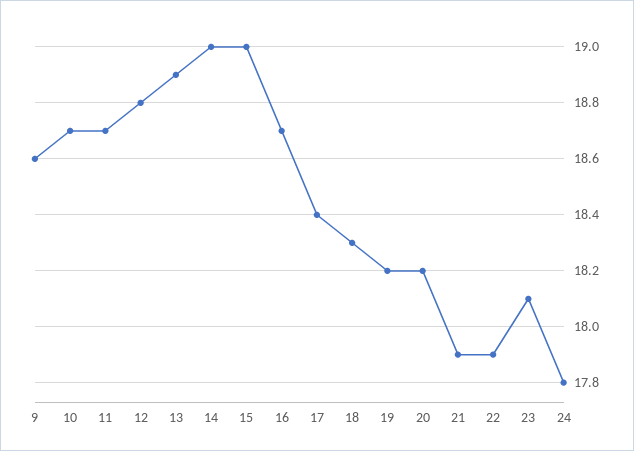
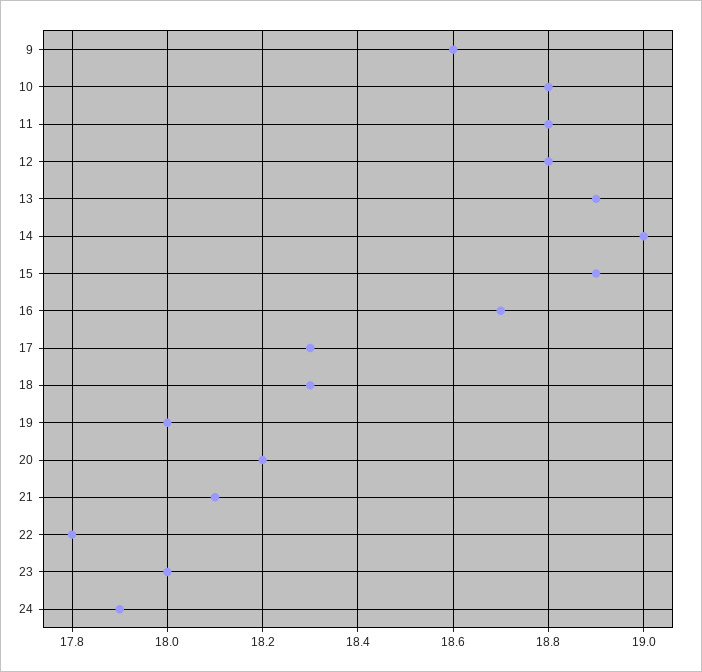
10: 18.7 -> 18.8
11: 18.7 -> 18.8
15: 19 -> 18.9
17: 18.4 -> 18.3
19: 18.2 -> 18
21: 17.9 -> 18.1
22: 17.9 -> 17.8
23: 18.1 -> 18
24: 17.8 -> 17.9

